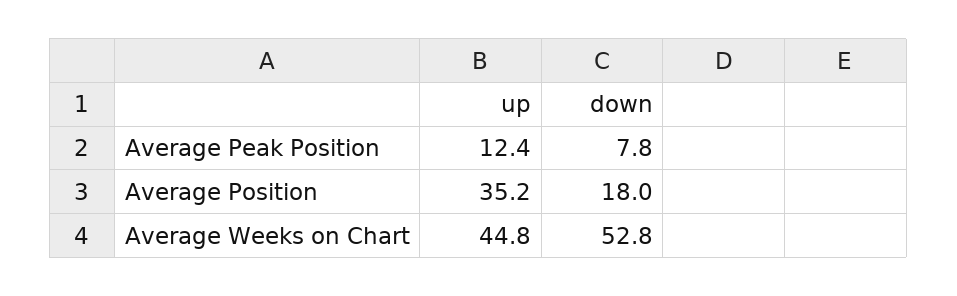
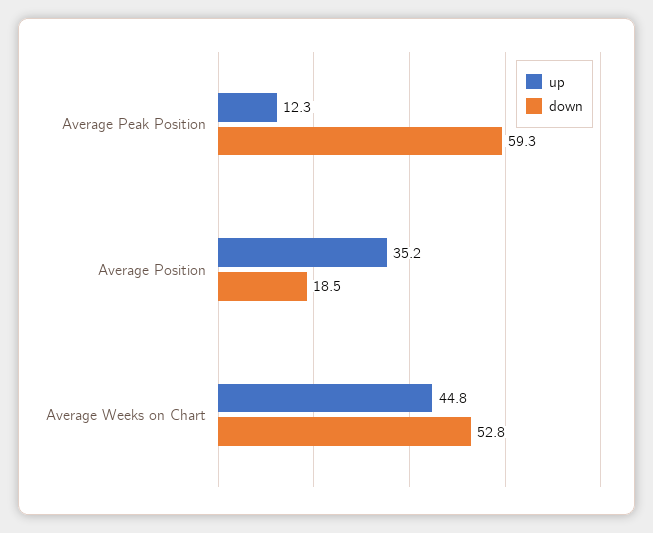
up, Average Peak Position: 12.4 -> 12.3
down, Average Peak Position: 7.8 -> 59.3
down, Average Position: 18 -> 18.5

